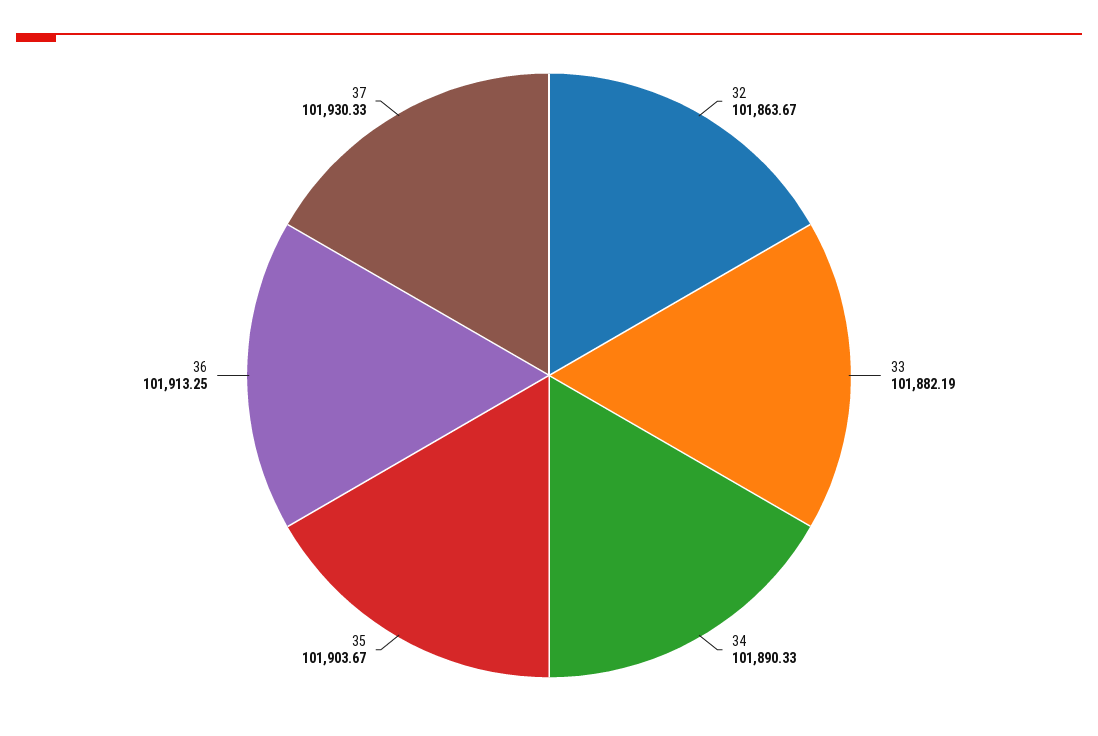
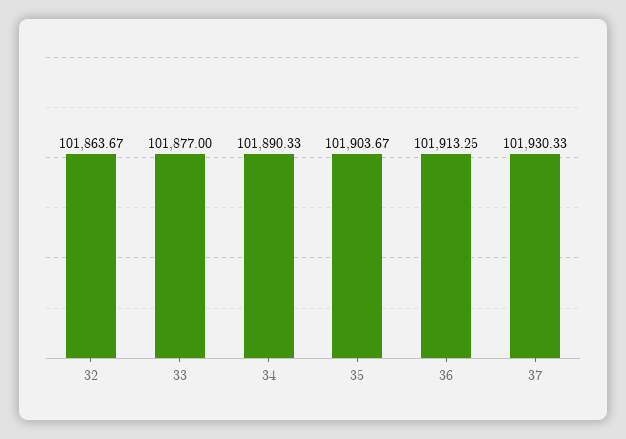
33: 101882.19 -> 101877

